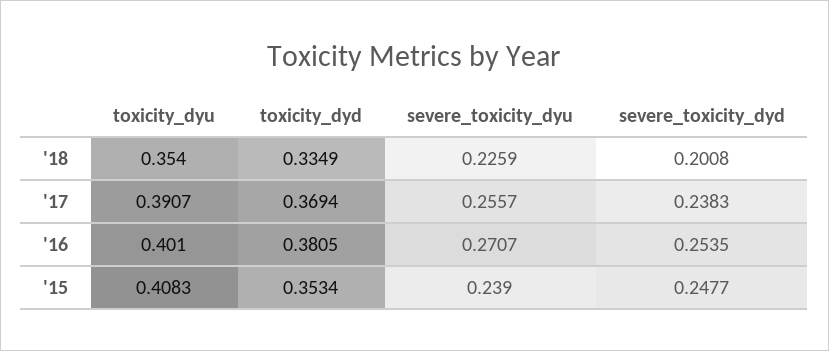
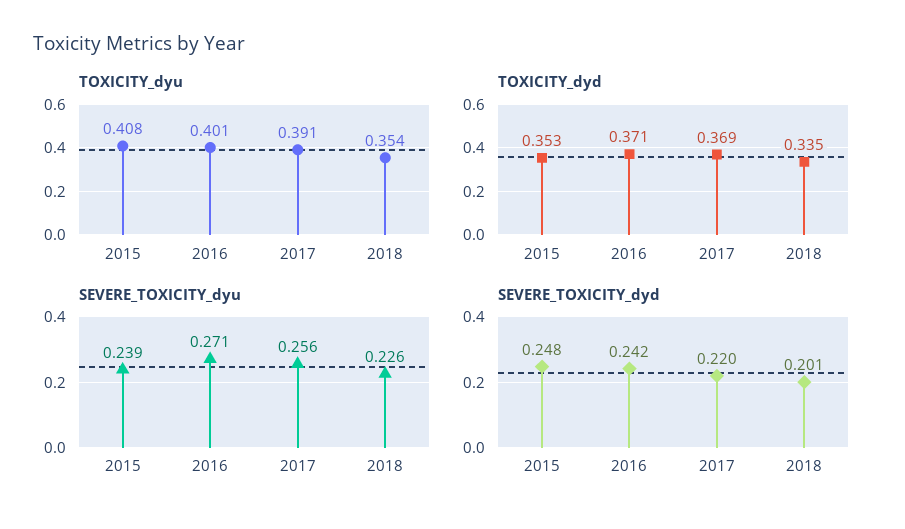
severe_toxicity_dyd, '17: 0.2383 -> 0.22
toxicity_dyd, '16: 0.3805 -> 0.371
severe_toxicity_dyd, '16: 0.2535 -> 0.242

